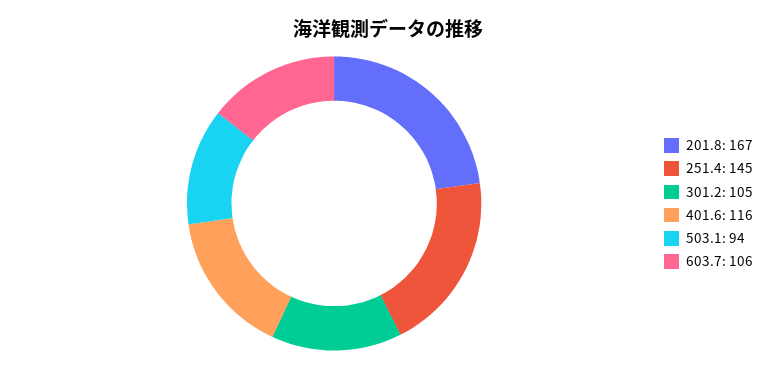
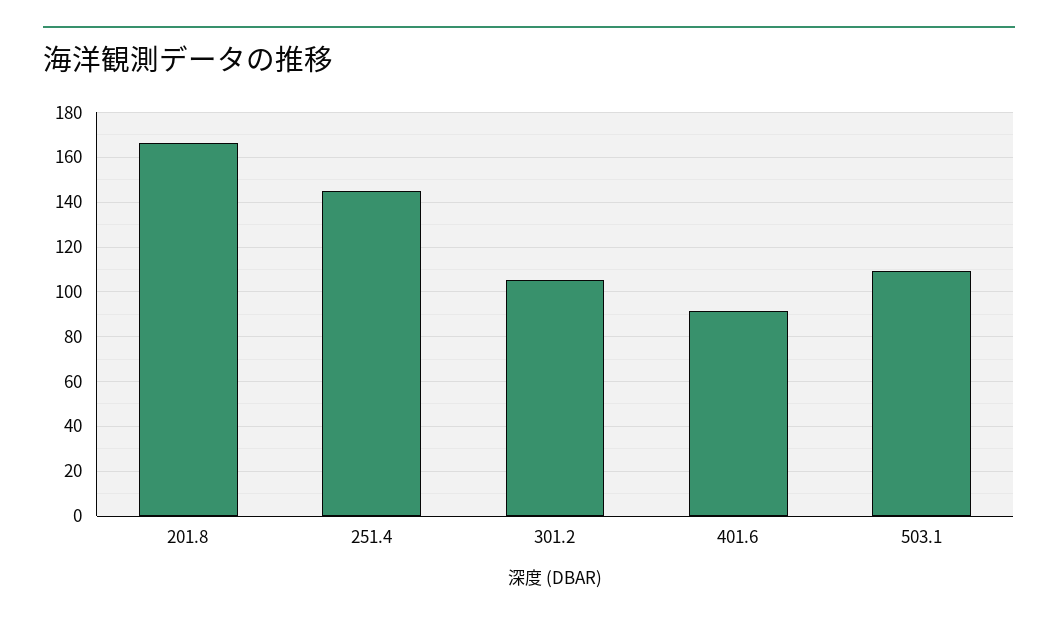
401.6: 116 -> 90
503.1: 94 -> 110
603.7: 106 -> none

